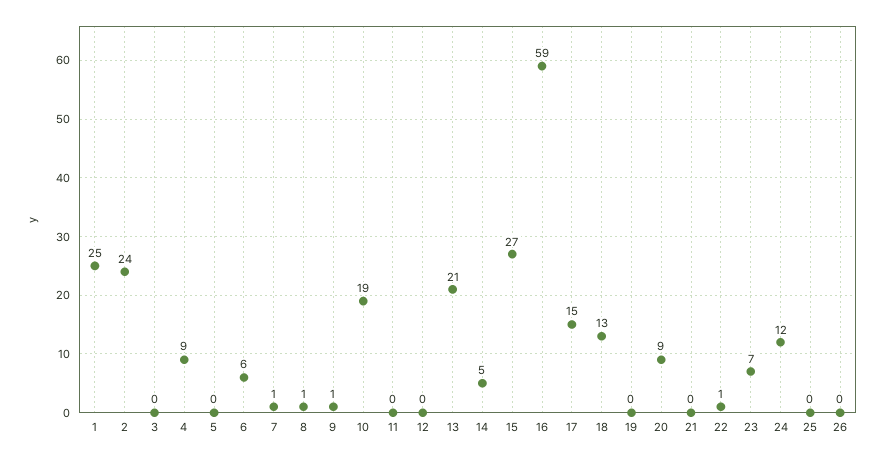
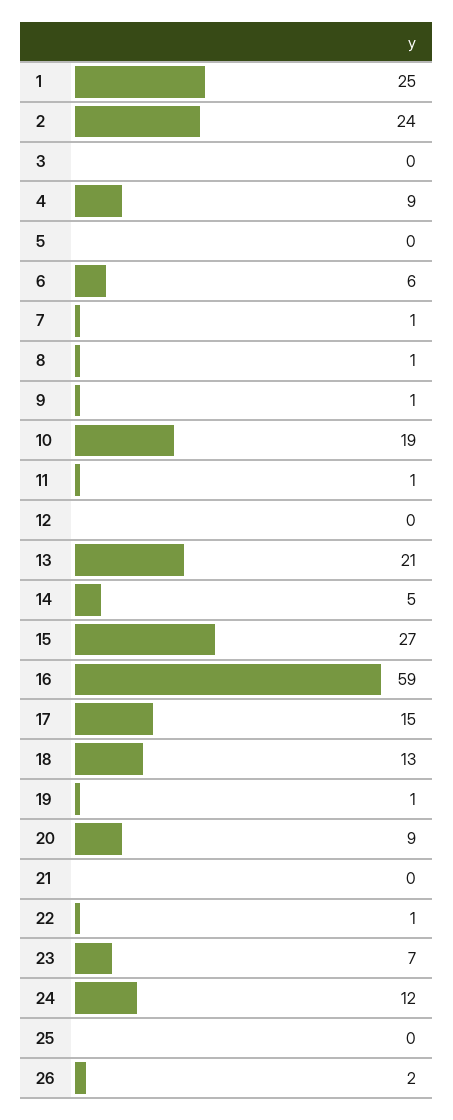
11: 0 -> 1
19: 0 -> 1
26: 0 -> 2

